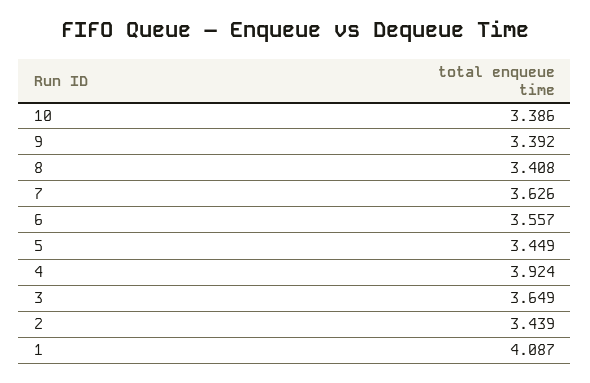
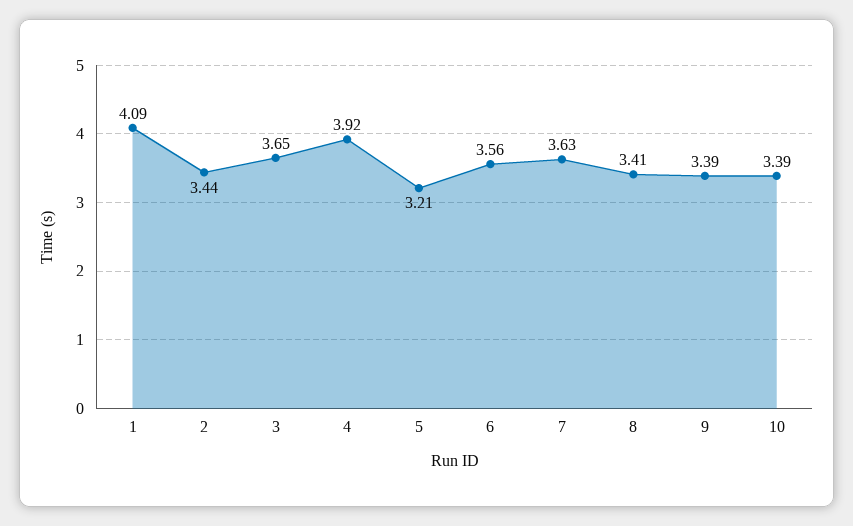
5: 3.449 -> 3.21

